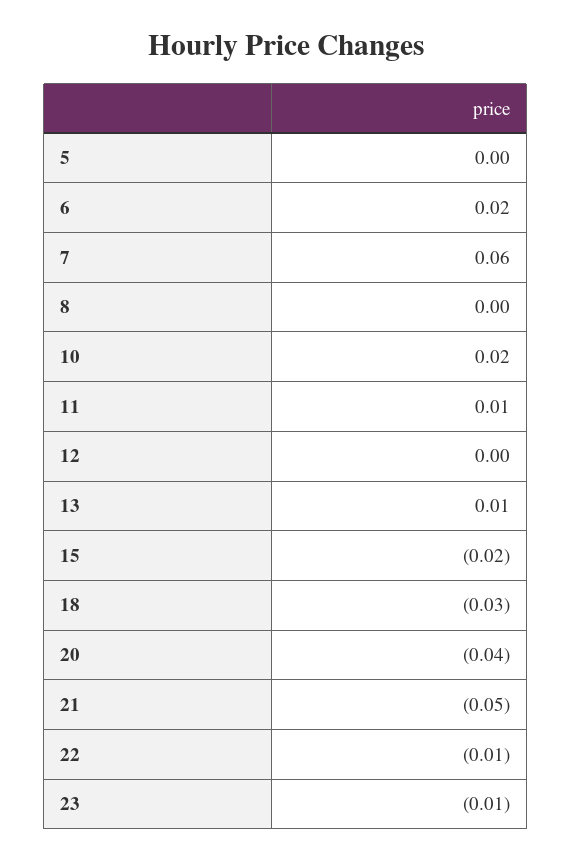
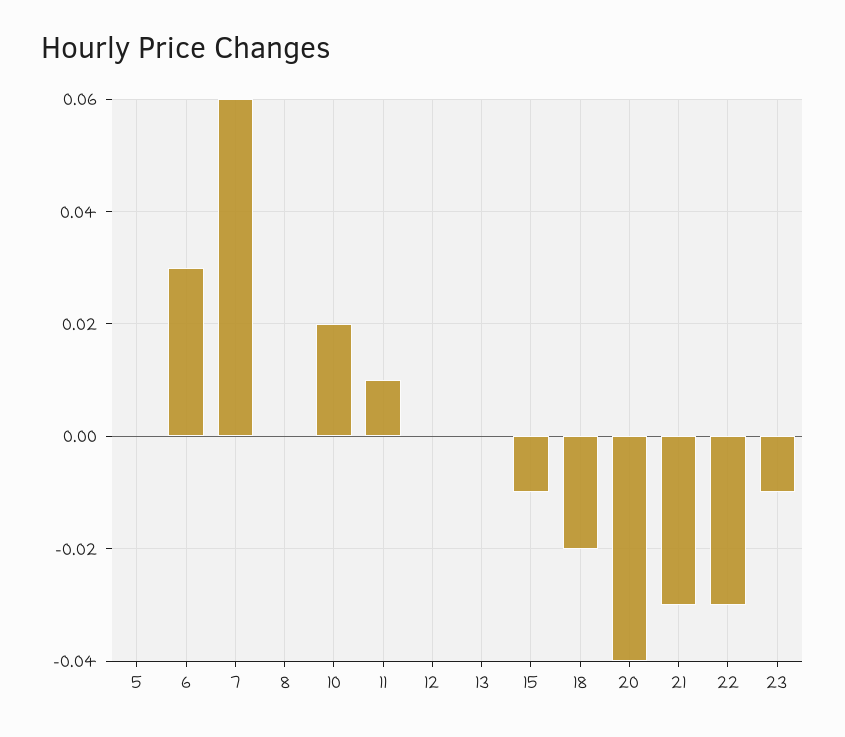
6: 0.02 -> 0.03
13: 0.01 -> 0
15: -0.02 -> -0.01
18: -0.03 -> -0.02
21: -0.05 -> -0.03
22: -0.01 -> -0.03

